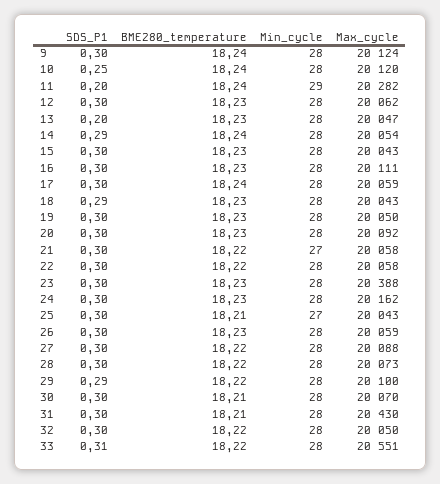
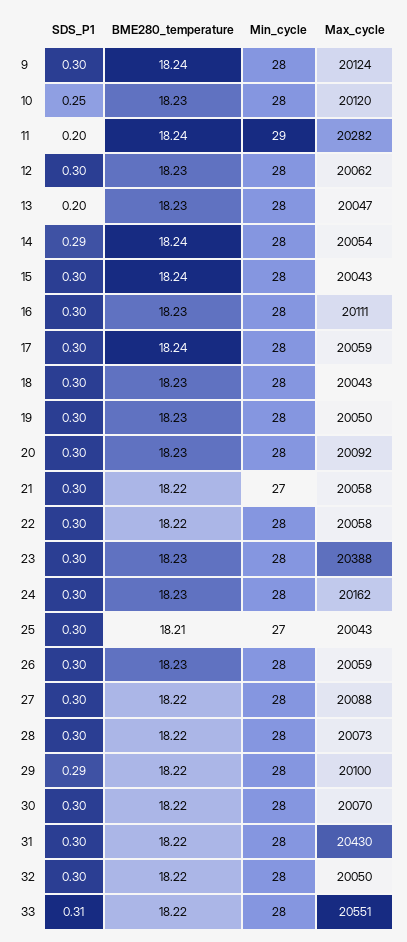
BME280_temperature, 10: 18.24 -> 18.23
BME280_temperature, 15: 18.23 -> 18.24
SDS_P1, 18: 0.29 -> 0.3
BME280_temperature, 30: 18.21 -> 18.22
BME280_temperature, 31: 18.21 -> 18.22

